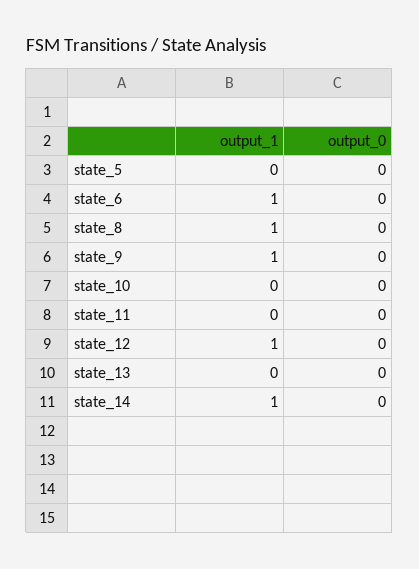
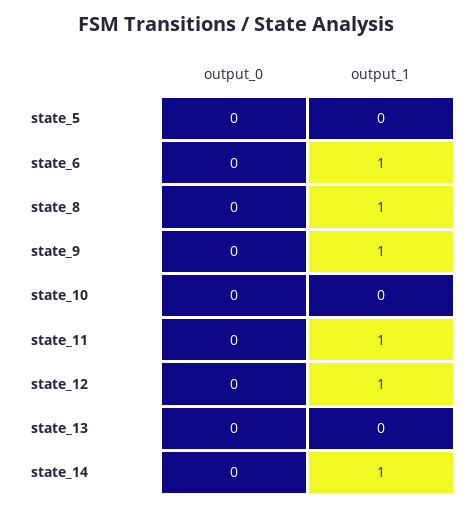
output_1, state_11: 0 -> 1

